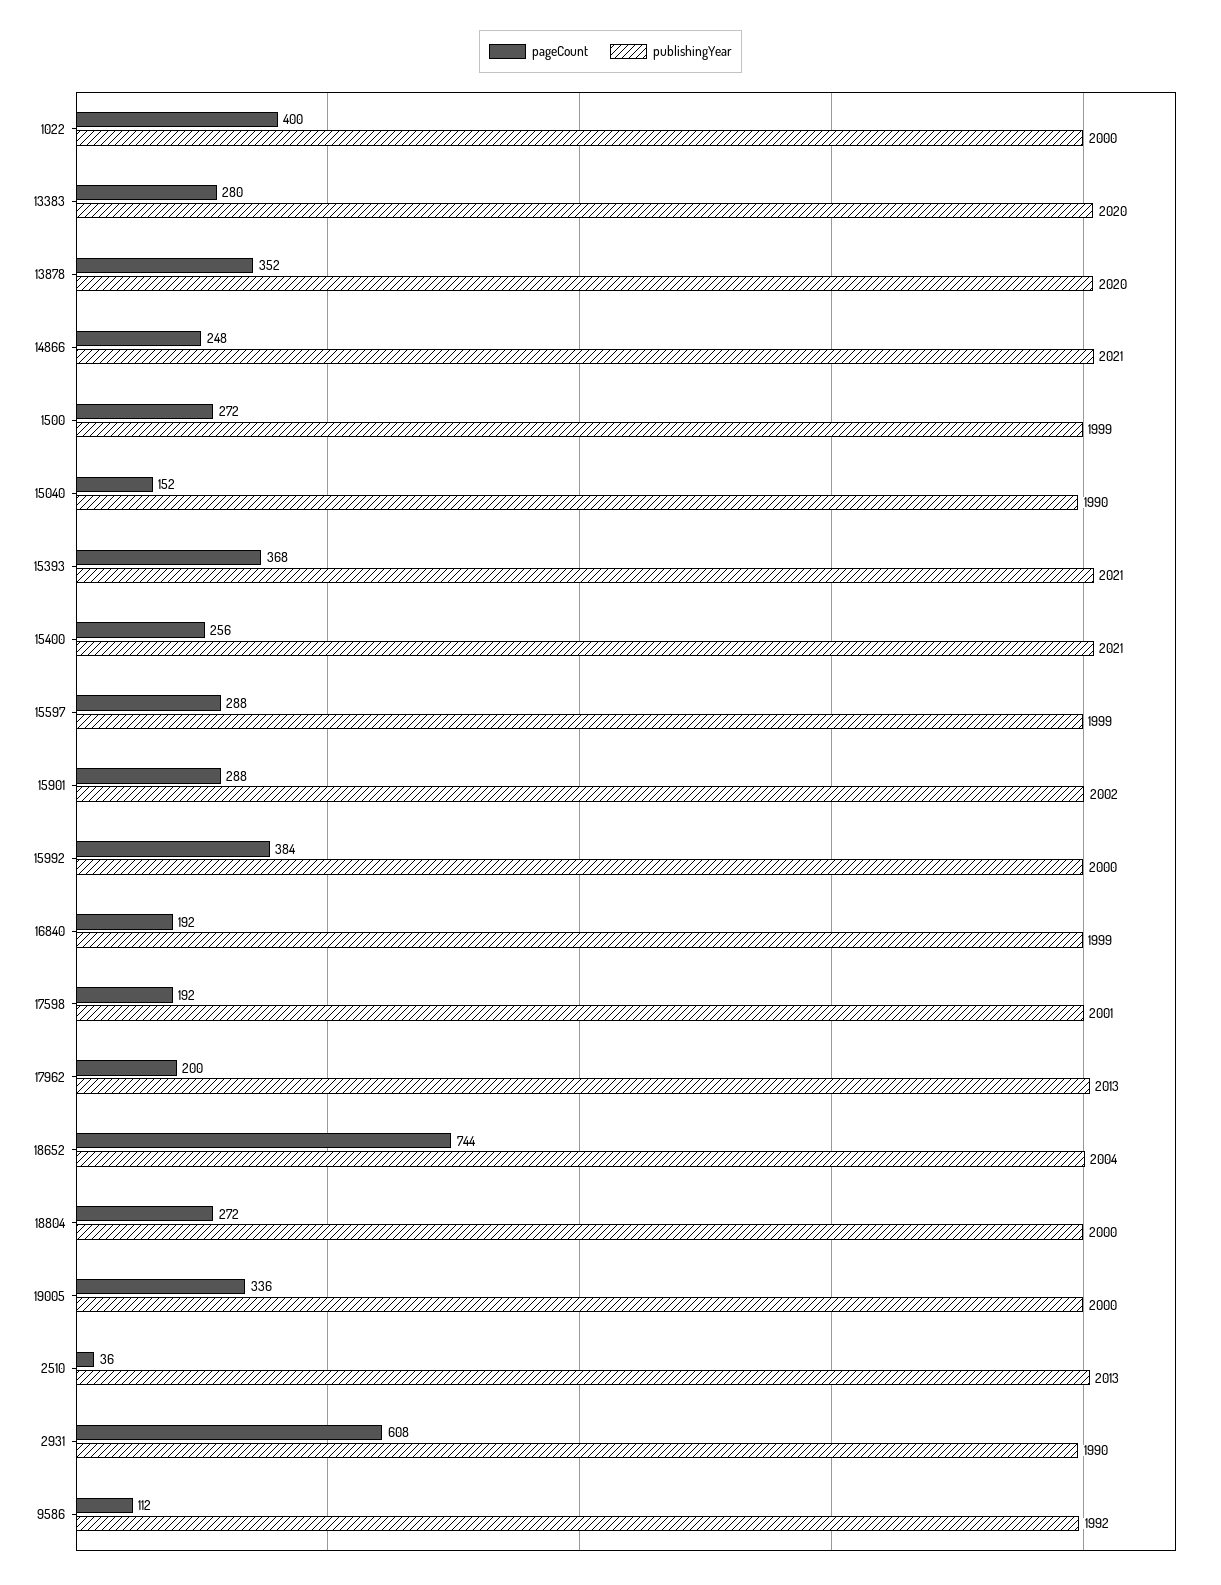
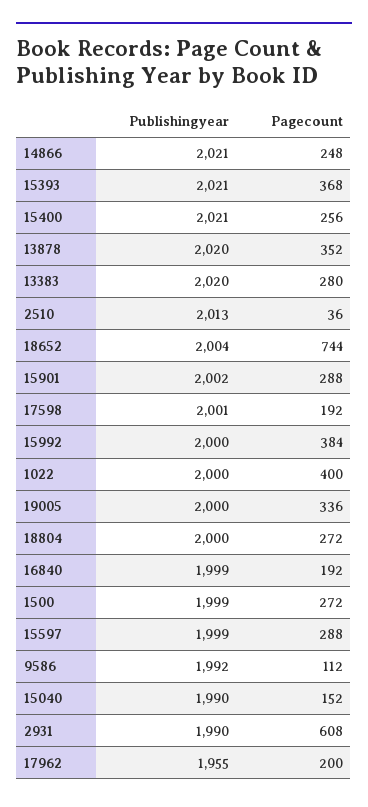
publishingYear, 17962: 2013 -> 1955

